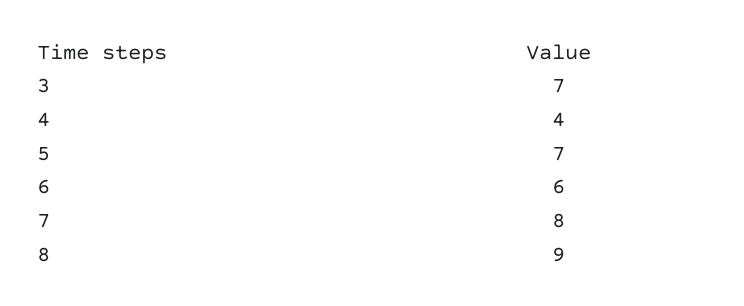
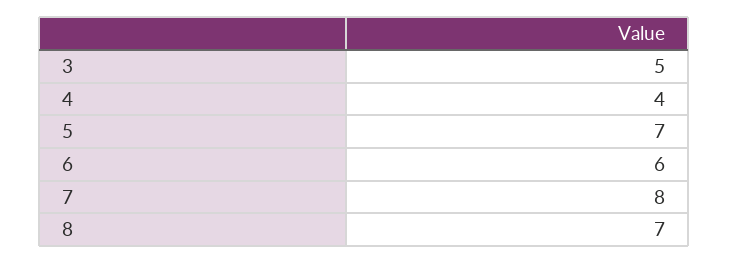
3: 7 -> 5
8: 9 -> 7

